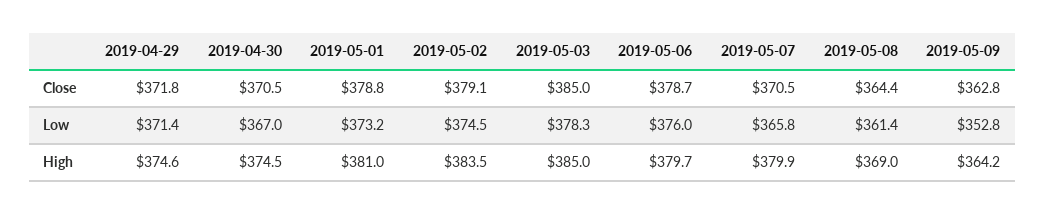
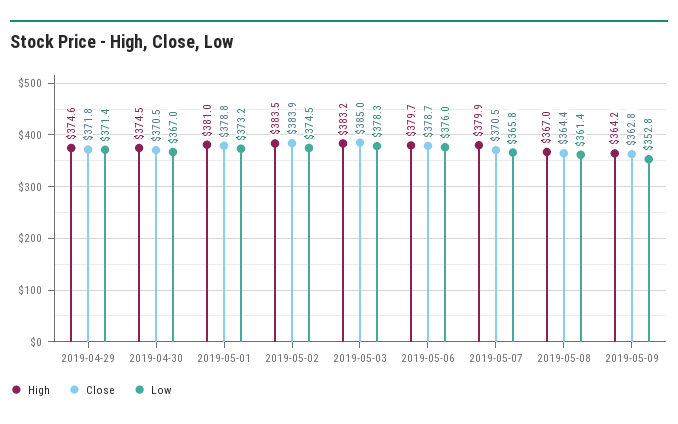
Close, 2019-05-02: 379.1 -> 383.9
High, 2019-05-03: 385 -> 383.2
High, 2019-05-08: 369 -> 367

